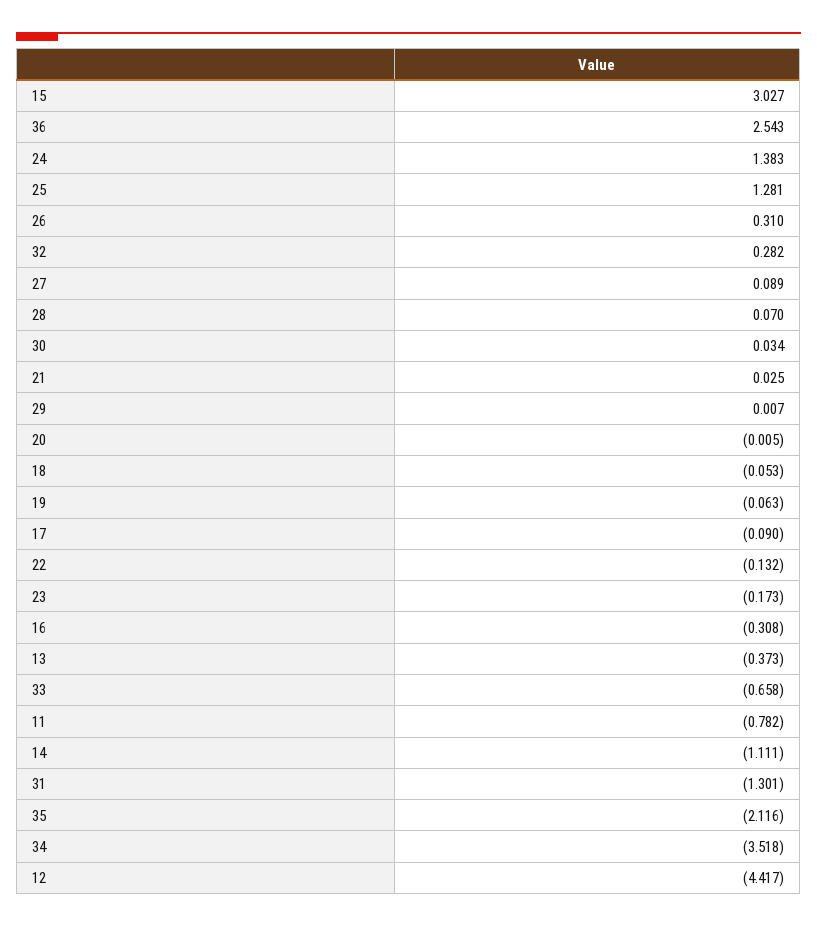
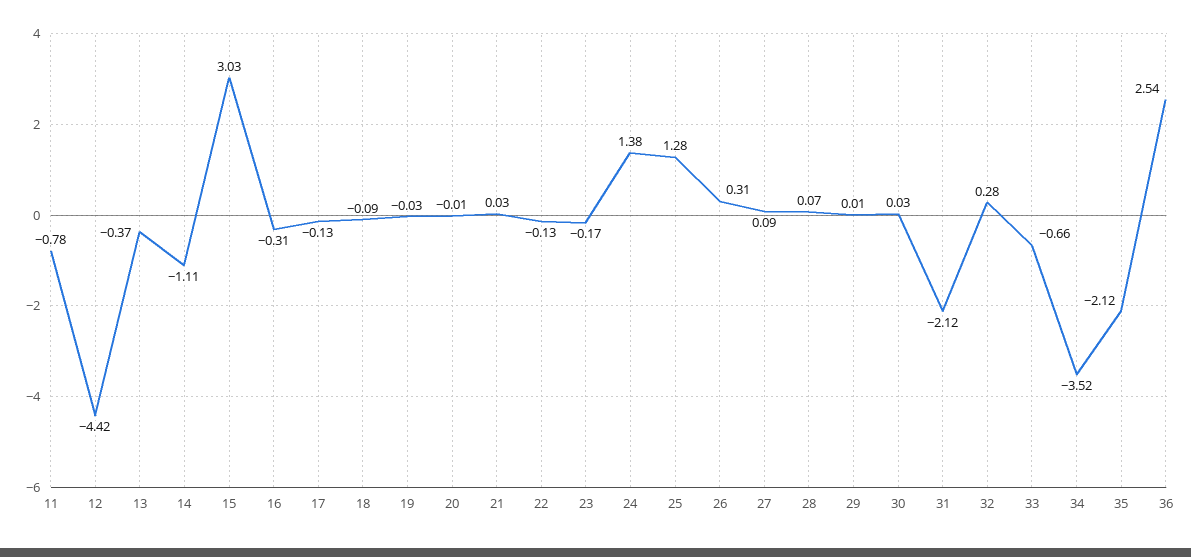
18: -0.053 -> -0.09
19: -0.063 -> -0.03
17: -0.09 -> -0.13
31: -1.301 -> -2.12

